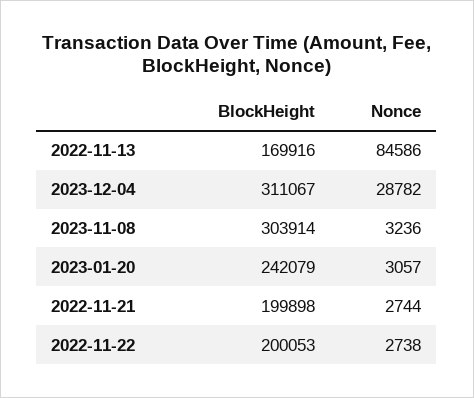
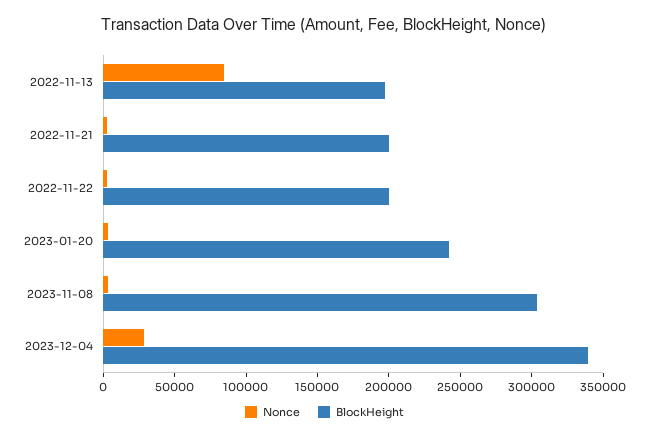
BlockHeight, 2022-11-13: 169916 -> 200000
BlockHeight, 2023-12-04: 311067 -> 340000

